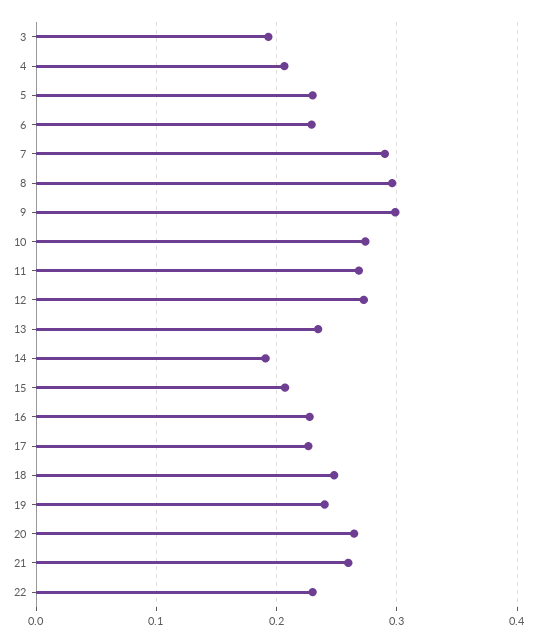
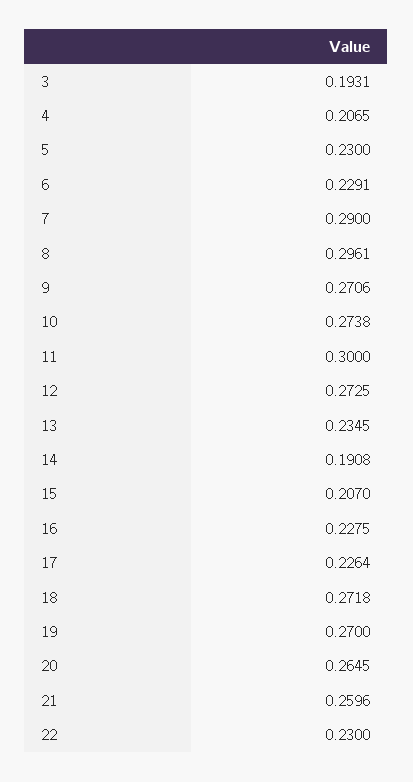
9: 0.3 -> 0.2706
11: 0.27 -> 0.3
18: 0.25 -> 0.2718
19: 0.24 -> 0.27

